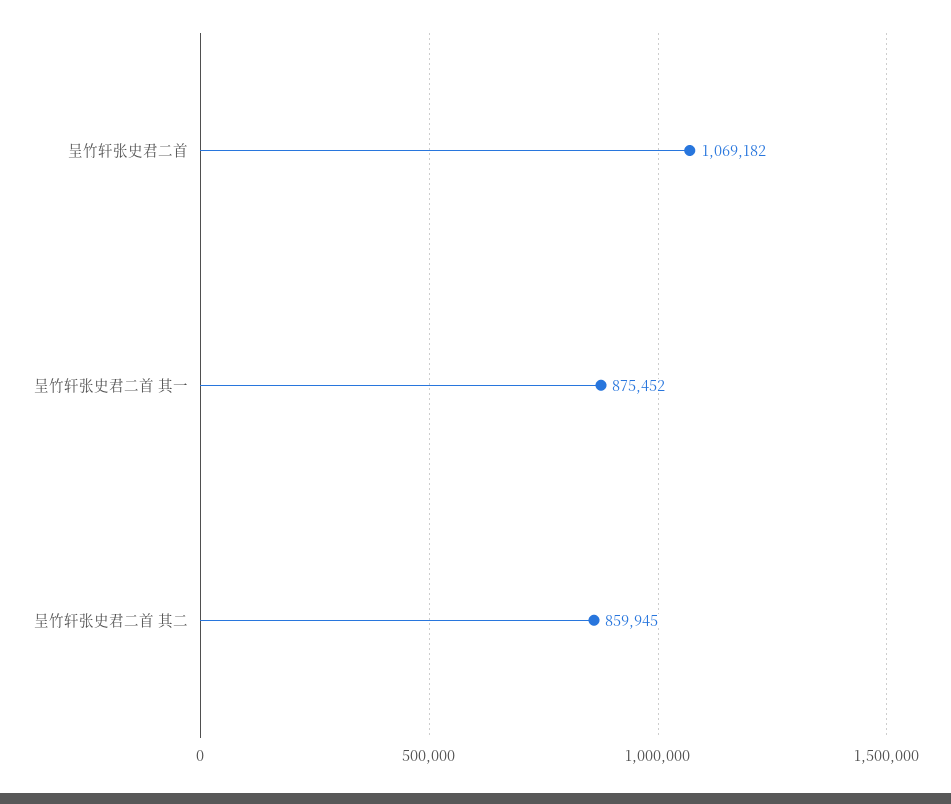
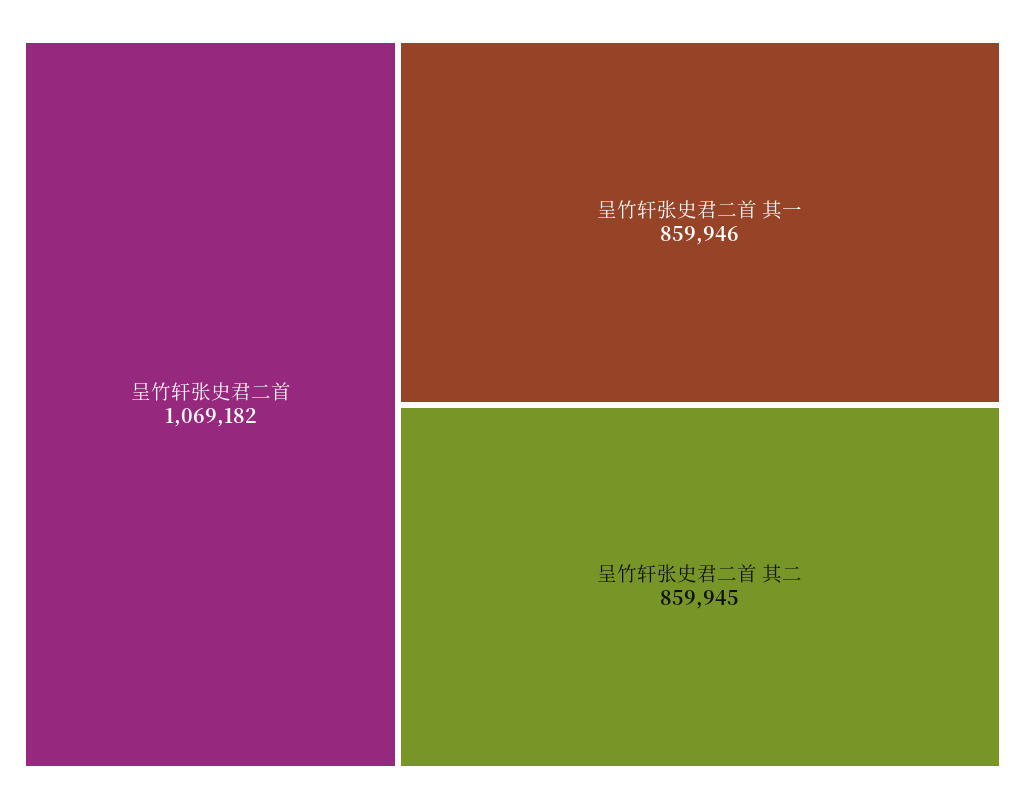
呈竹轩张史君二首 其一: 875452 -> 859946

